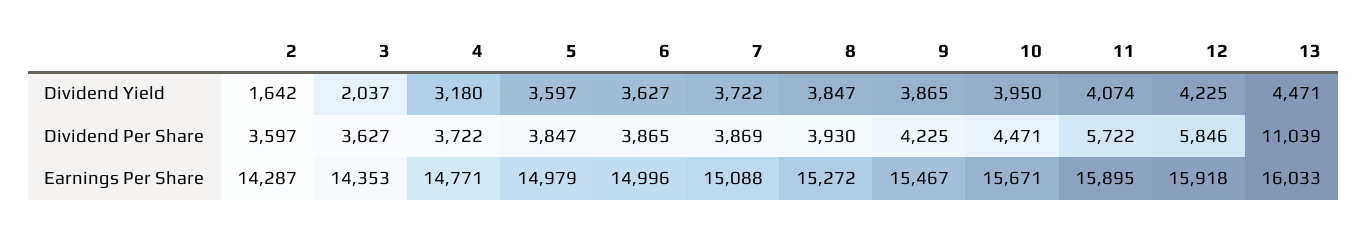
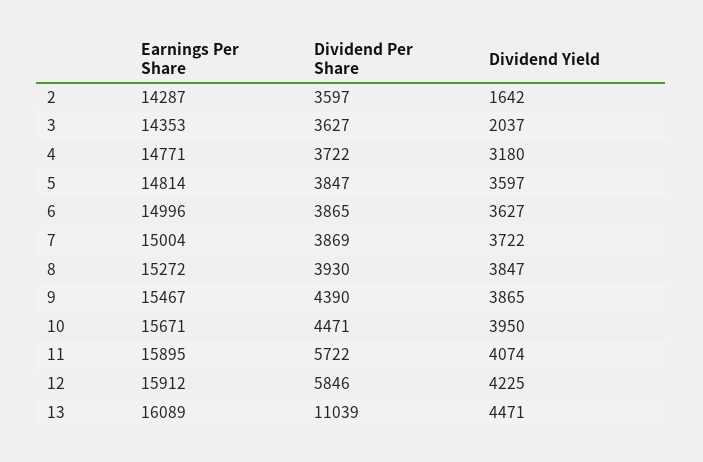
9, Dividend Per Share: 4225 -> 4390
5, Earnings Per Share: 14979 -> 14814
7, Earnings Per Share: 15088 -> 15004
12, Earnings Per Share: 15918 -> 15912
13, Earnings Per Share: 16033 -> 16089

